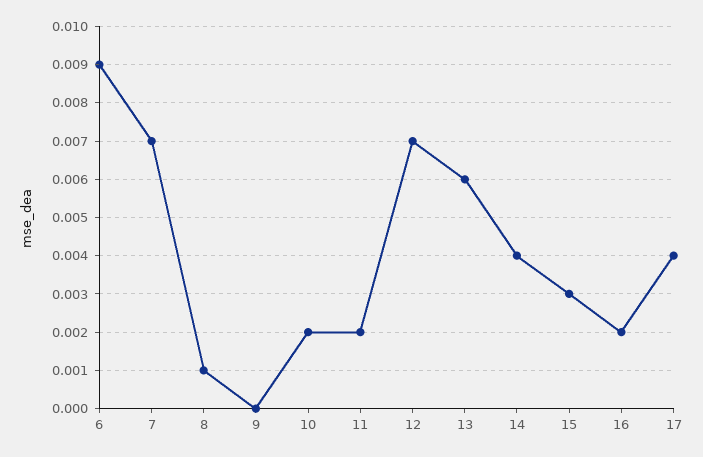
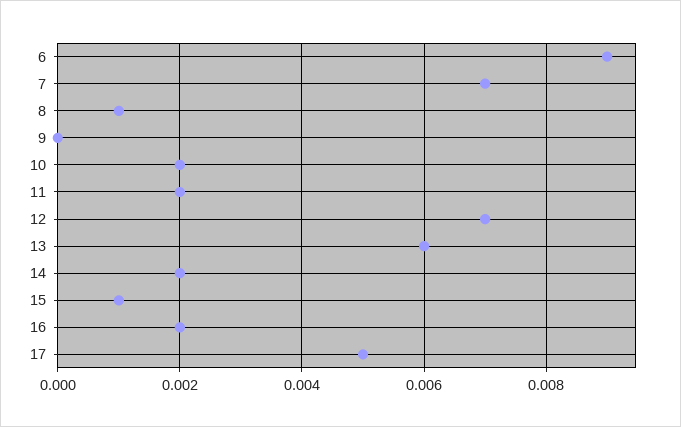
14: 0.004 -> 0.002
15: 0.003 -> 0.001
17: 0.004 -> 0.005

